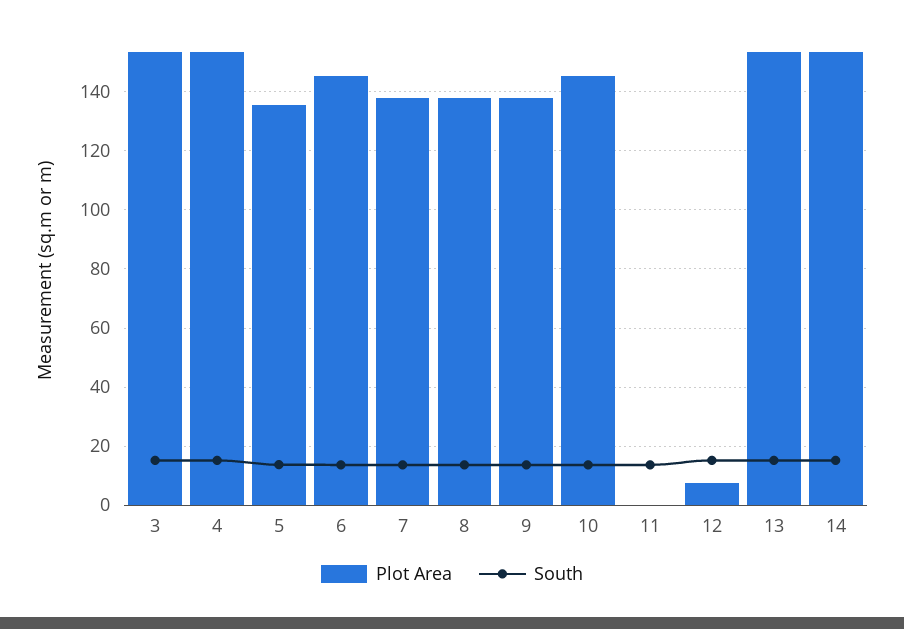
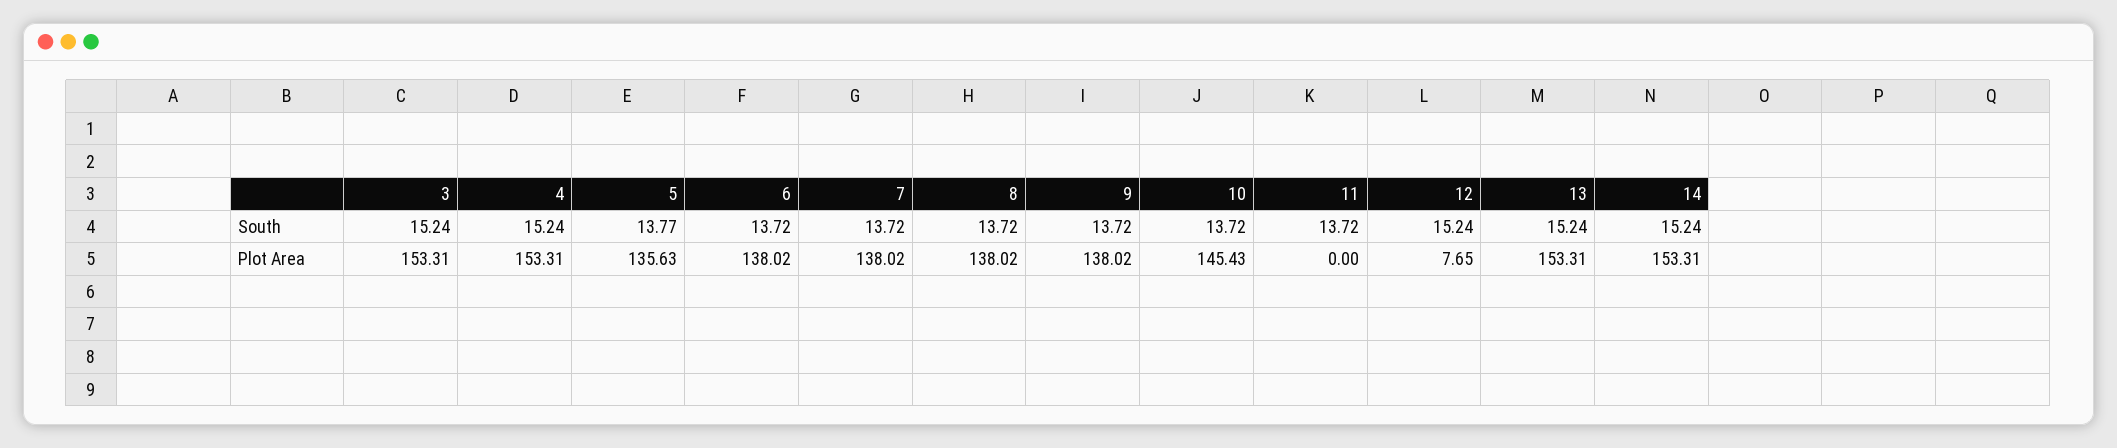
Plot Area, 6: 145 -> 138.02

